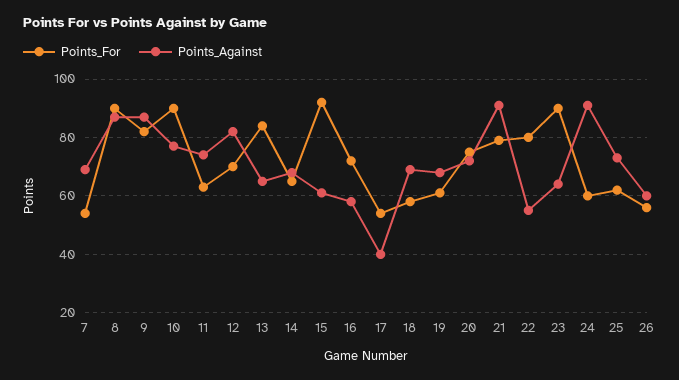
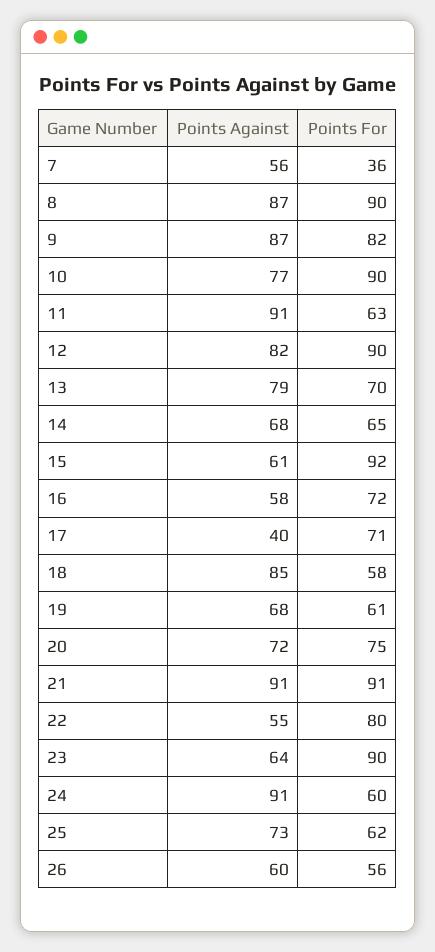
Points_For, 7: 55 -> 36
Points_Against, 7: 70 -> 56
Points_Against, 11: 75 -> 91
Points_For, 12: 70 -> 90
Points_For, 13: 85 -> 70
Points_Against, 13: 65 -> 79
Points_For, 17: 55 -> 71
Points_Against, 18: 70 -> 85
Points_For, 21: 80 -> 91

